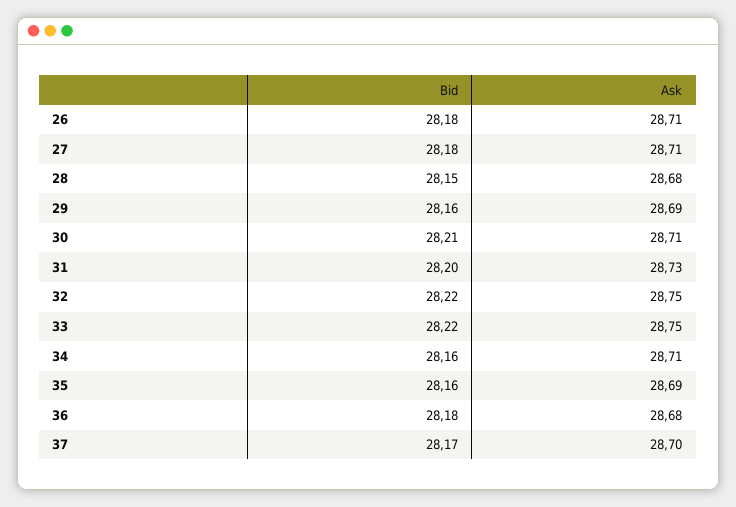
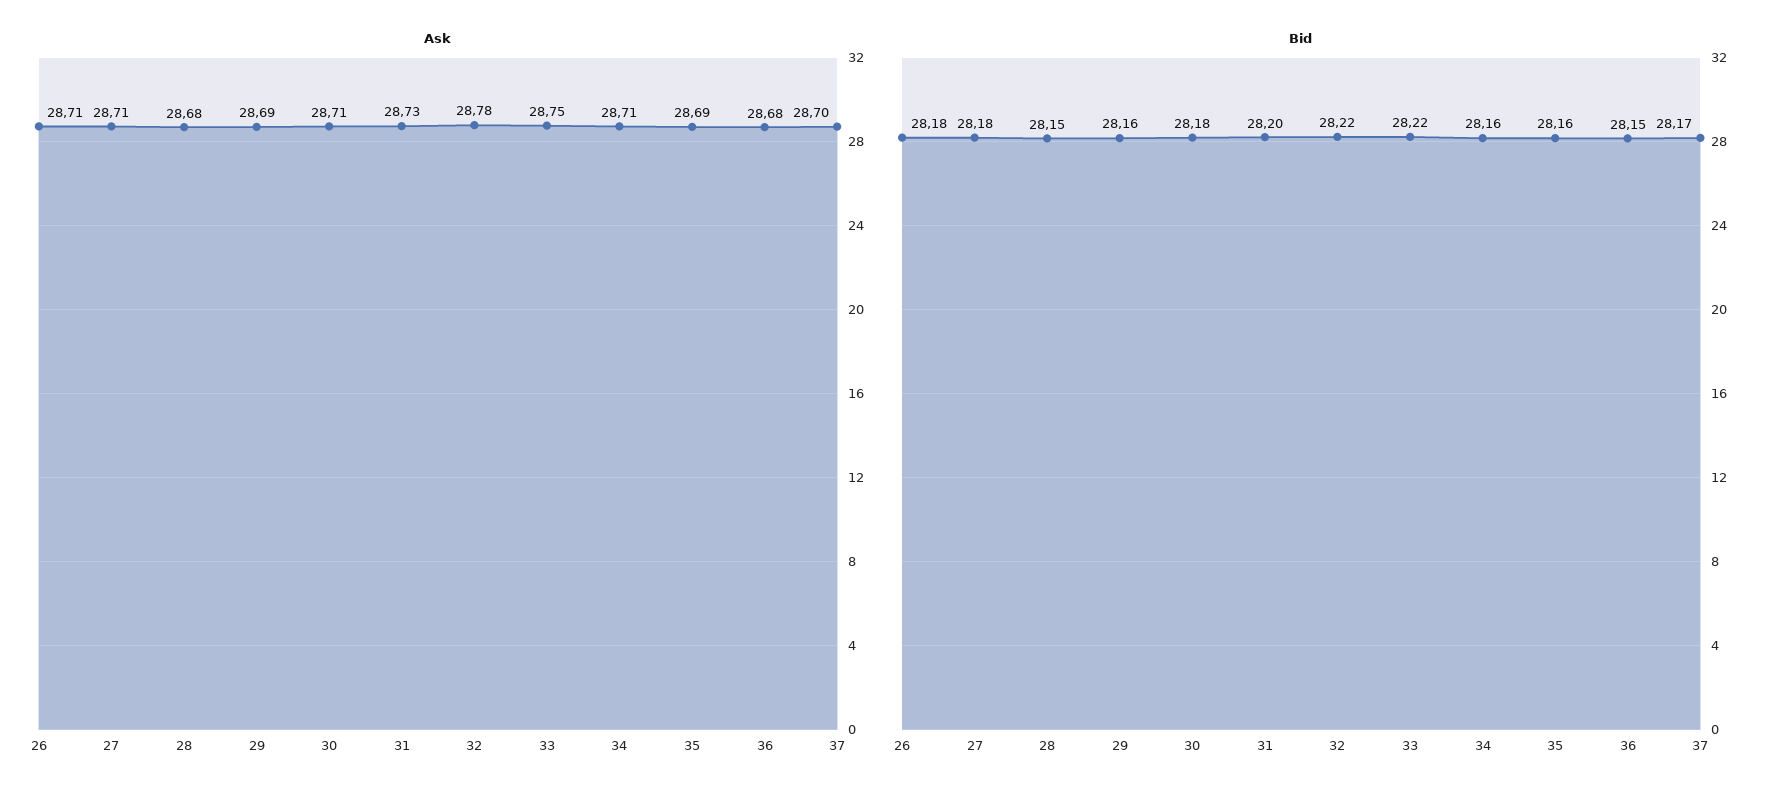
Bid, 30: 28.21 -> 28.18
Ask, 32: 28.75 -> 28.78
Bid, 36: 28.18 -> 28.15

